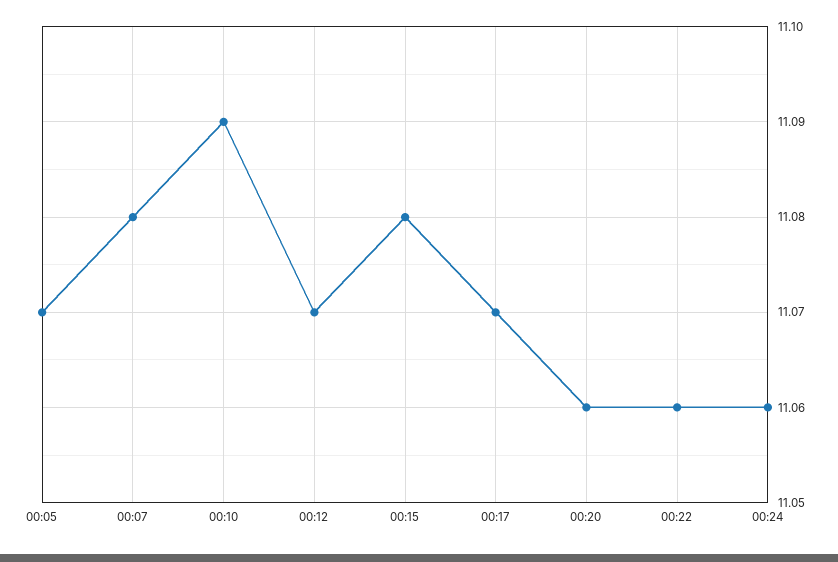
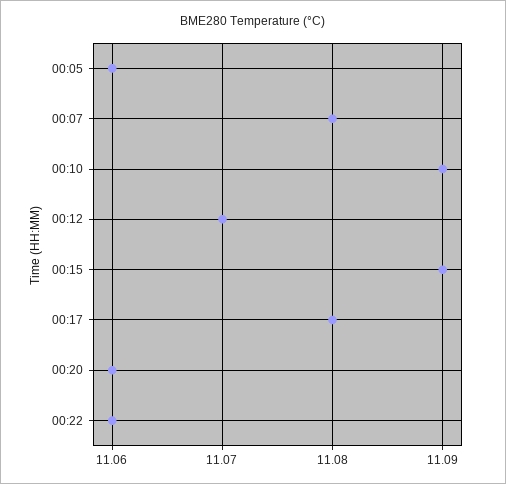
00:05: 11.07 -> 11.06
00:15: 11.08 -> 11.09
00:17: 11.07 -> 11.08
00:24: 11.06 -> none

